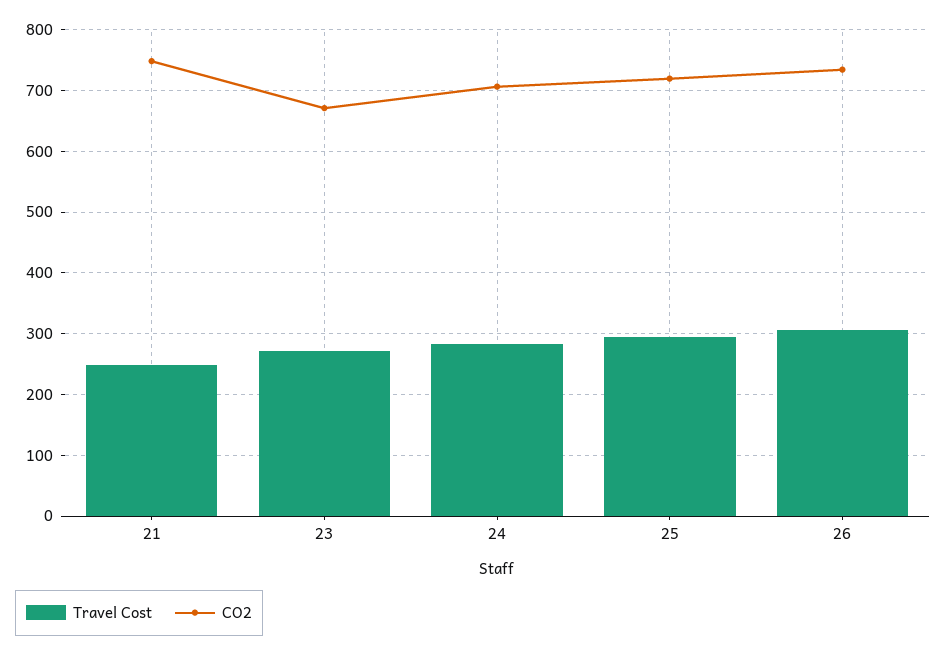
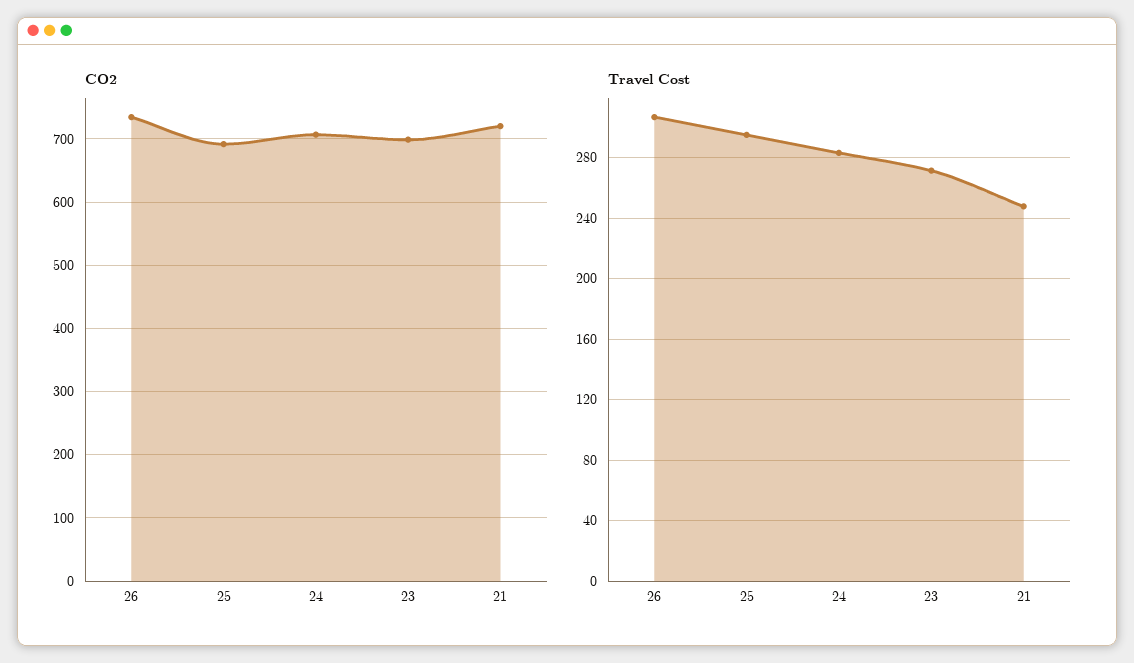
CO2, 21: 750 -> 720
CO2, 23: 670 -> 700
CO2, 25: 720 -> 690

